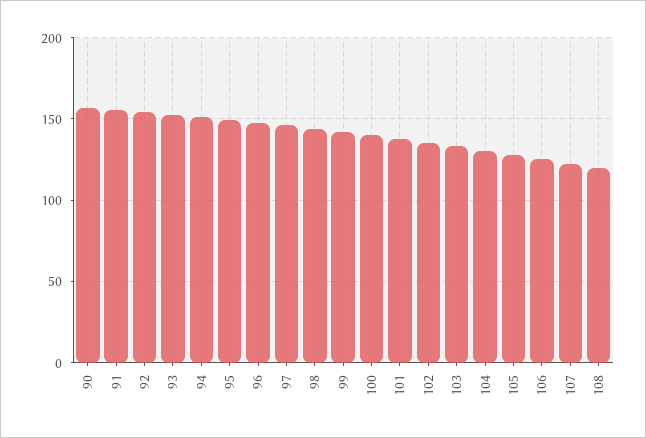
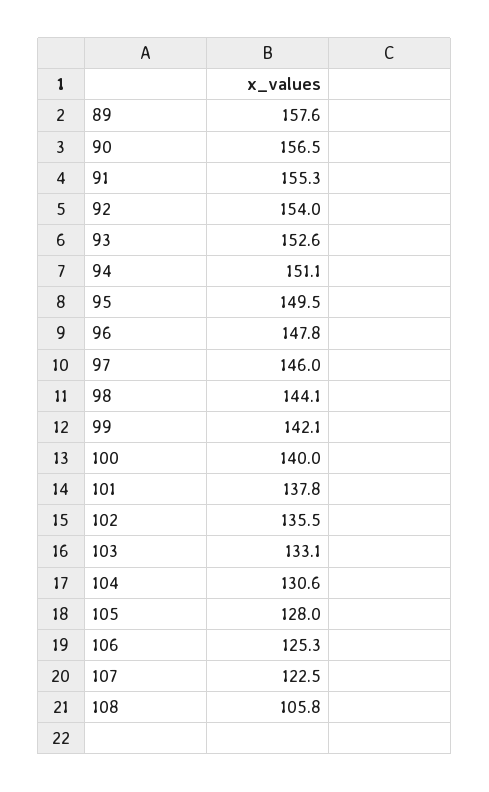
108: 120 -> 105.8
89: none -> 157.6

